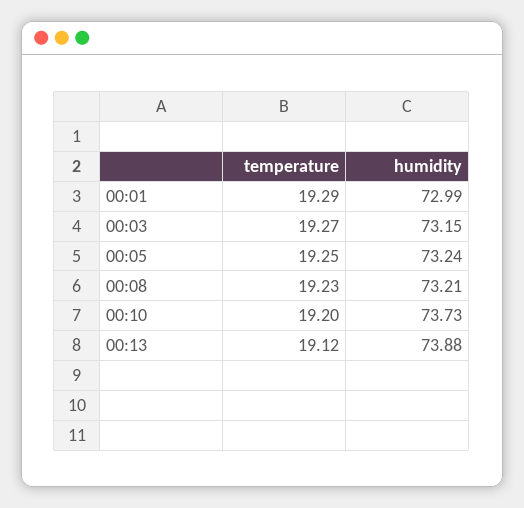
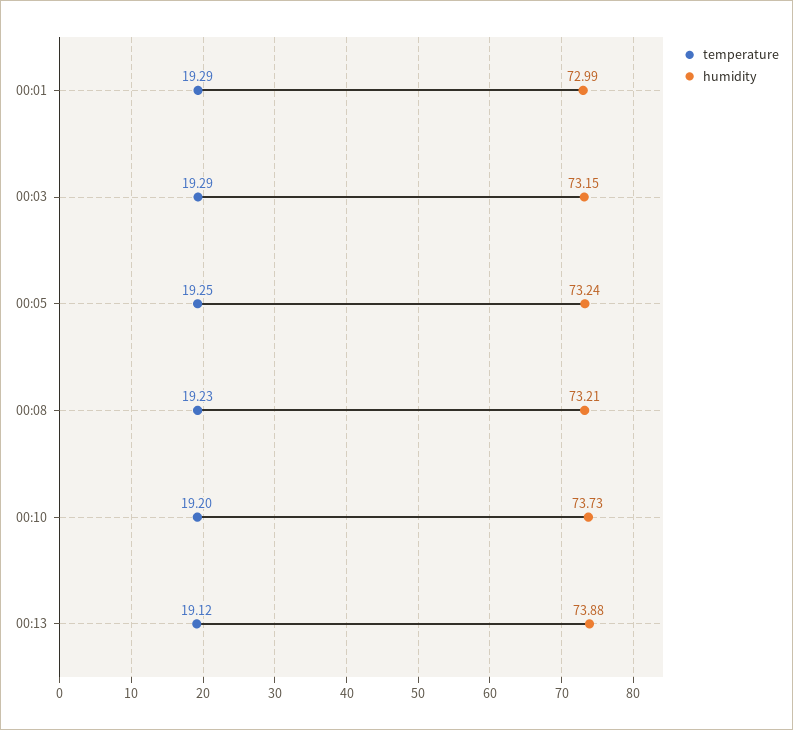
temperature, 00:03: 19.27 -> 19.29

